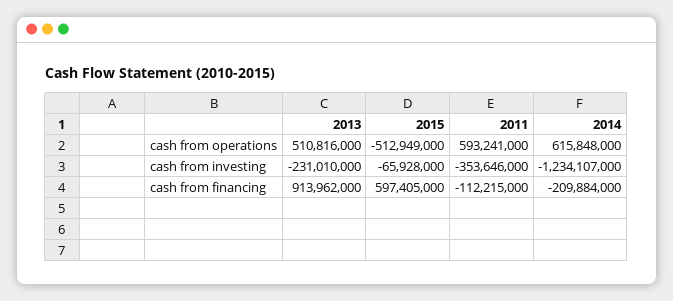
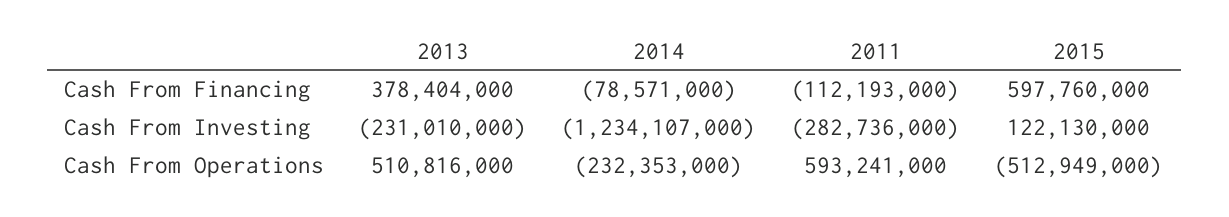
2014, cash from operations: 615848000 -> -232353000
2015, cash from investing: -65928000 -> 122130000
2011, cash from investing: -353646000 -> -282736000
2013, cash from financing: 913962000 -> 378404000
2015, cash from financing: 597405000 -> 597760000
2011, cash from financing: -112215000 -> -112193000
2014, cash from financing: -209884000 -> -78571000

